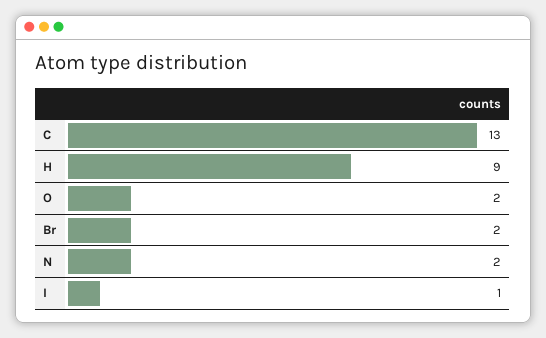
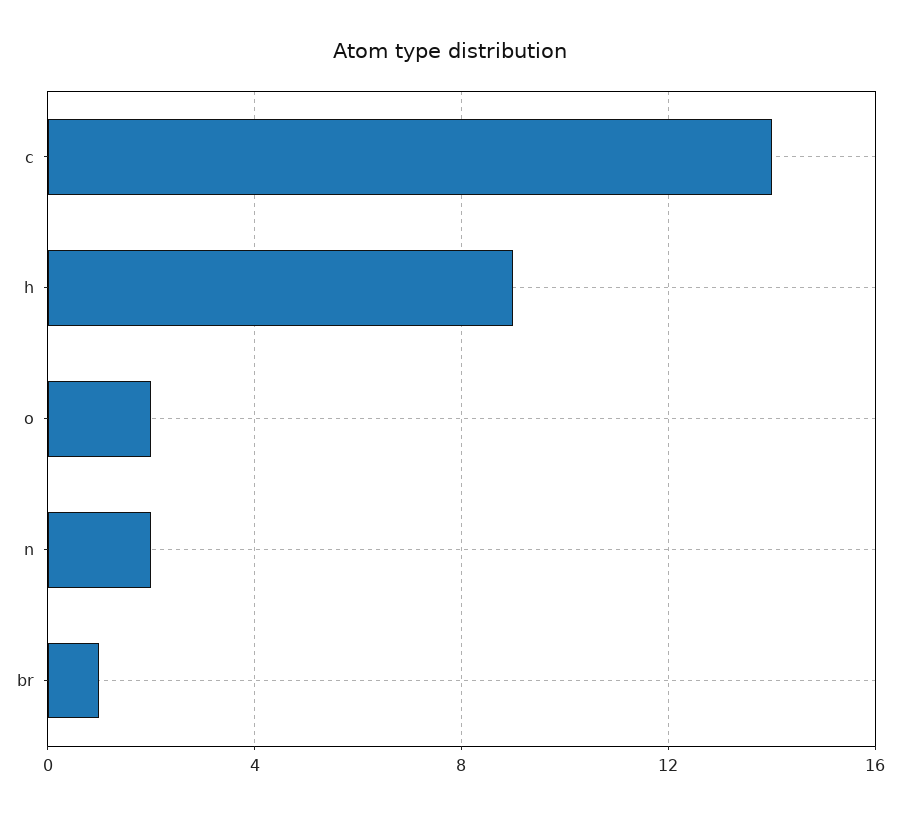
C: 13 -> 14
Br: 2 -> 1
I: 1 -> none

